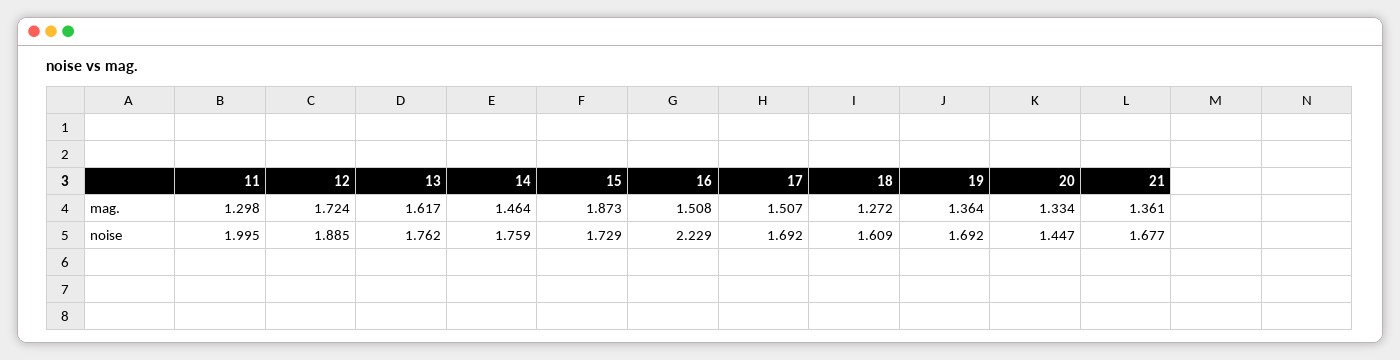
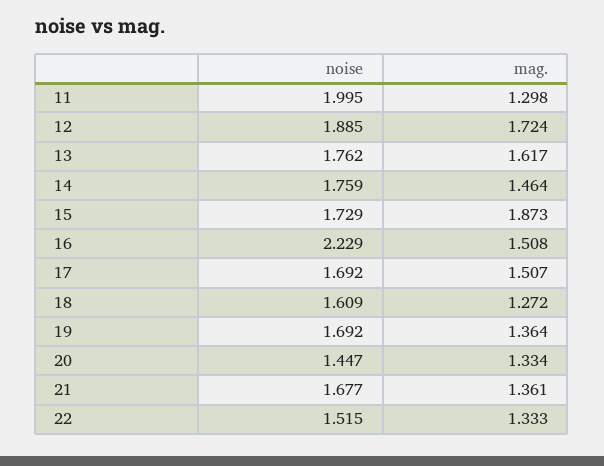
22, noise: none -> 1.515
22, mag.: none -> 1.333

